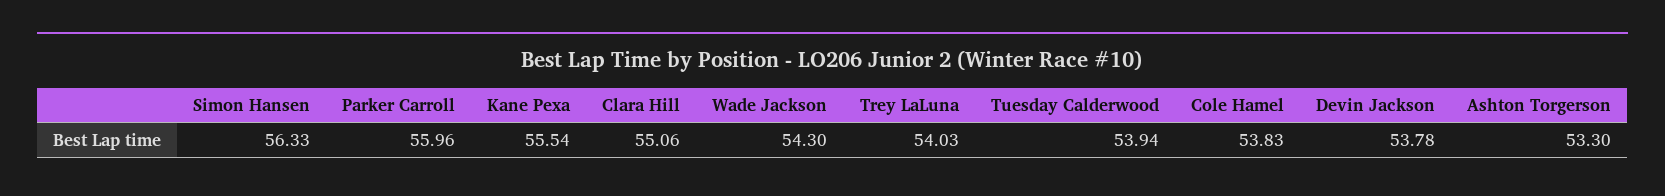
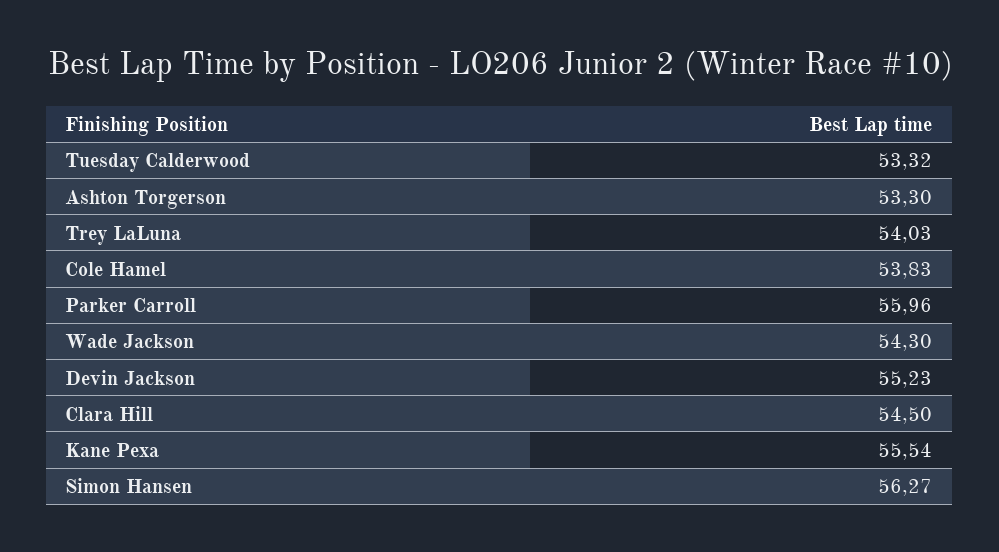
Simon Hansen: 56.33 -> 56.27
Clara Hill: 55.06 -> 54.5
Tuesday Calderwood: 53.94 -> 53.32
Devin Jackson: 53.78 -> 55.23

